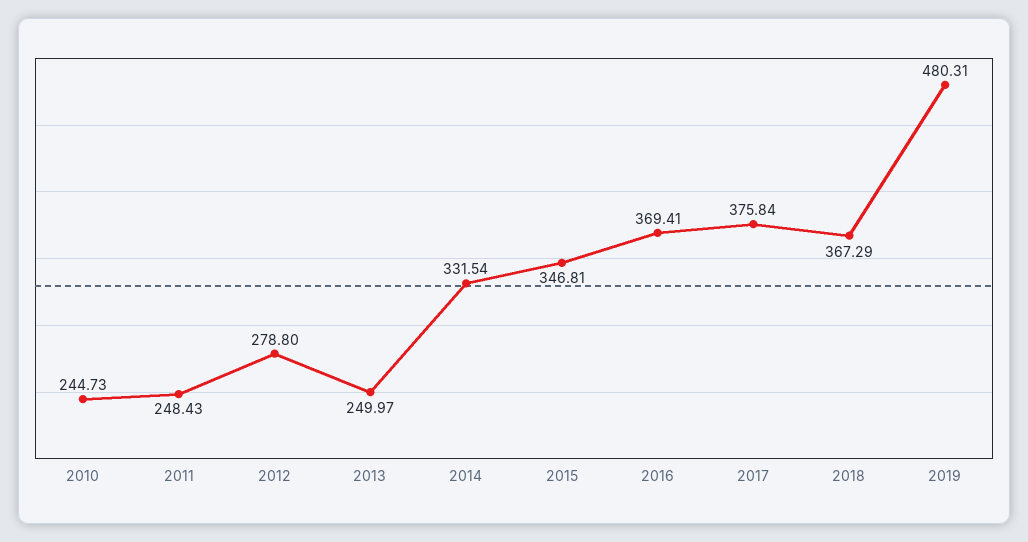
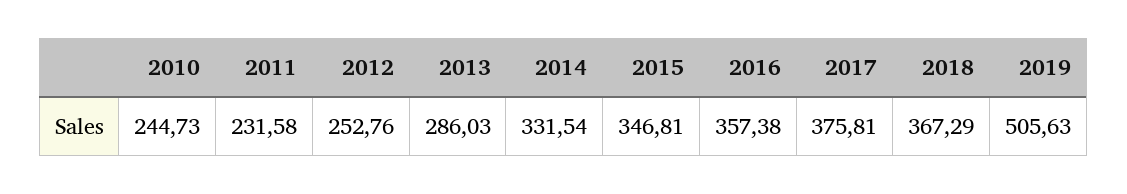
2011: 248.43 -> 231.58
2012: 278.8 -> 252.76
2013: 249.97 -> 286.03
2016: 369.41 -> 357.38
2017: 375.84 -> 375.81
2019: 480.31 -> 505.63

